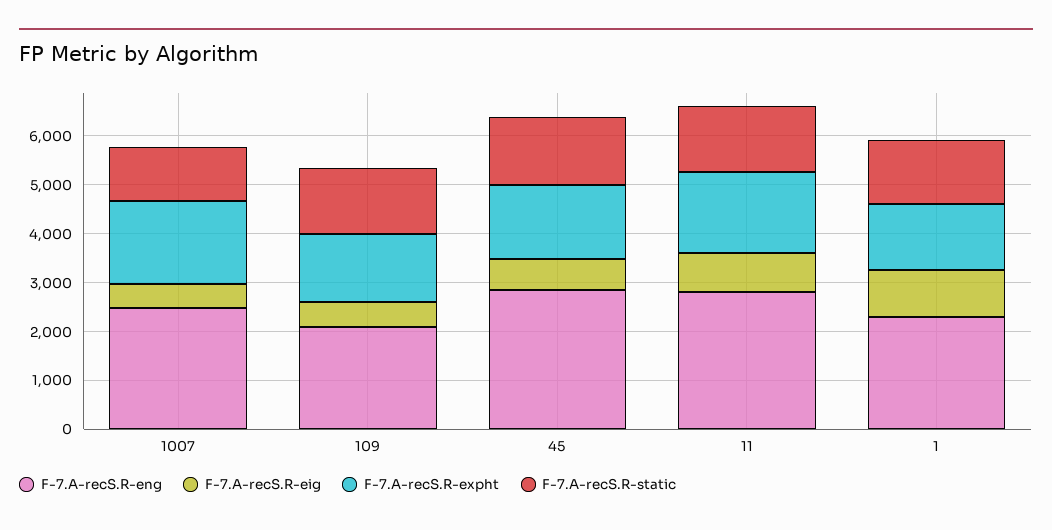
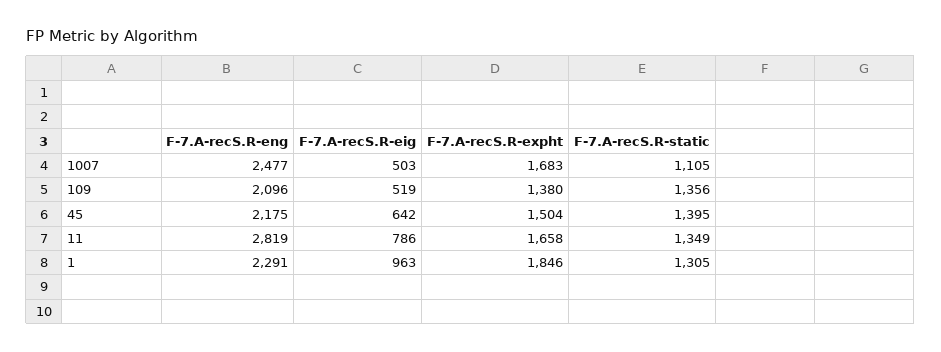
F-7.A-recS.R-eng, 45: 2800 -> 2175
F-7.A-recS.R-expht, 1: 1400 -> 1846

